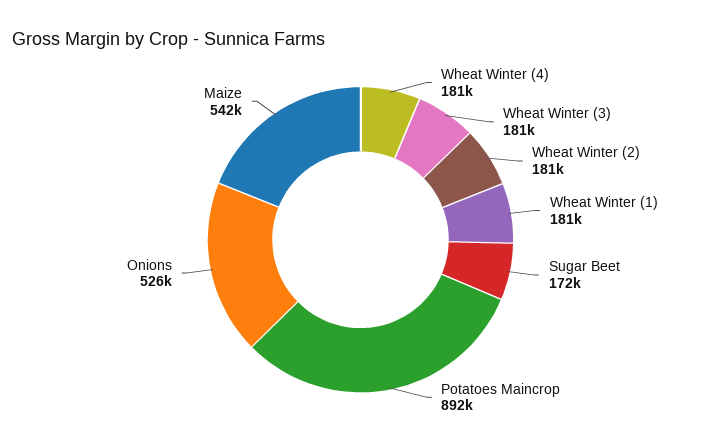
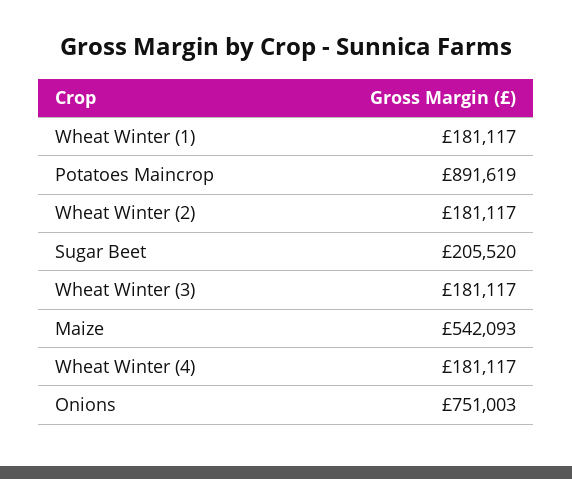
Sugar Beet: 172000 -> 205520
Onions: 526000 -> 751003

